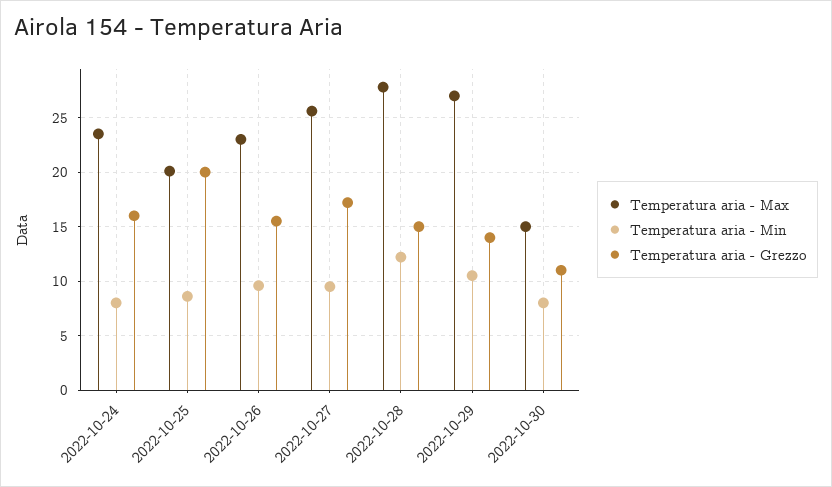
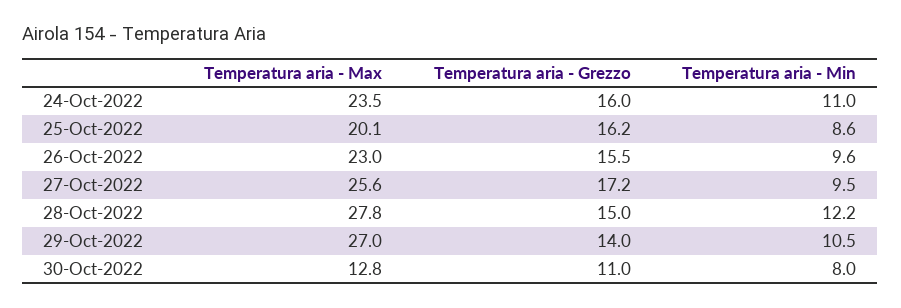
Temperatura aria - Min, 2022-10-24: 8 -> 11
Temperatura aria - Grezzo, 2022-10-25: 20 -> 16.2
Temperatura aria - Max, 2022-10-30: 15 -> 12.8

